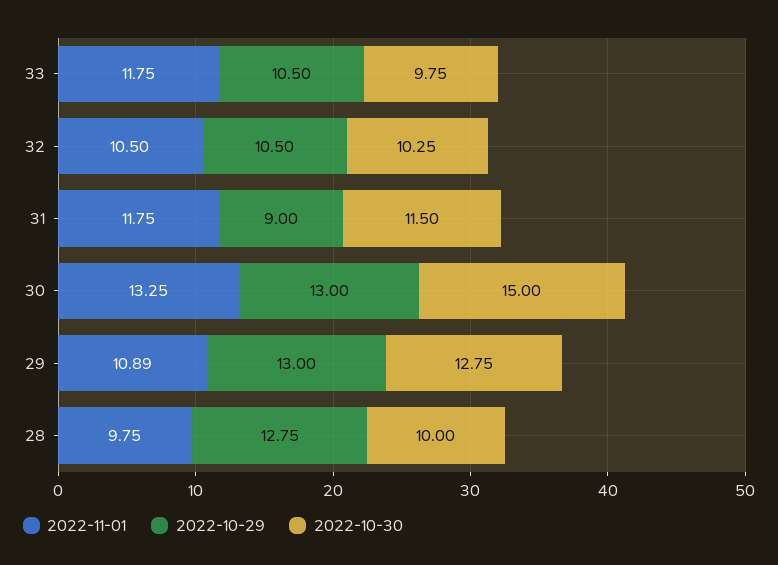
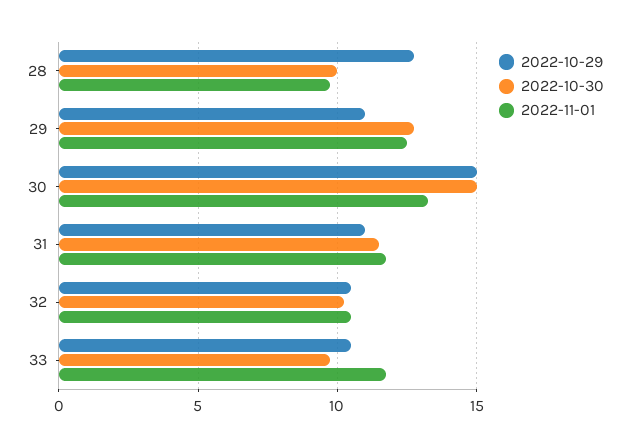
2022-10-29, 31: 9 -> 11
2022-10-29, 30: 13 -> 15
2022-11-01, 29: 10.89 -> 12.5
2022-10-29, 29: 13 -> 11

